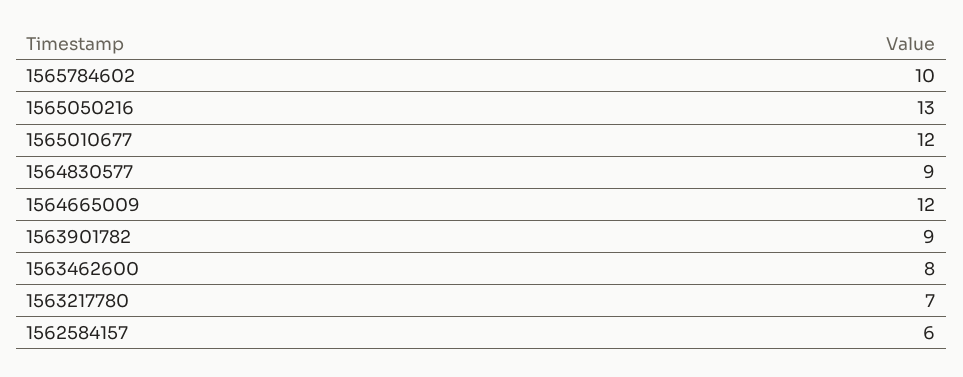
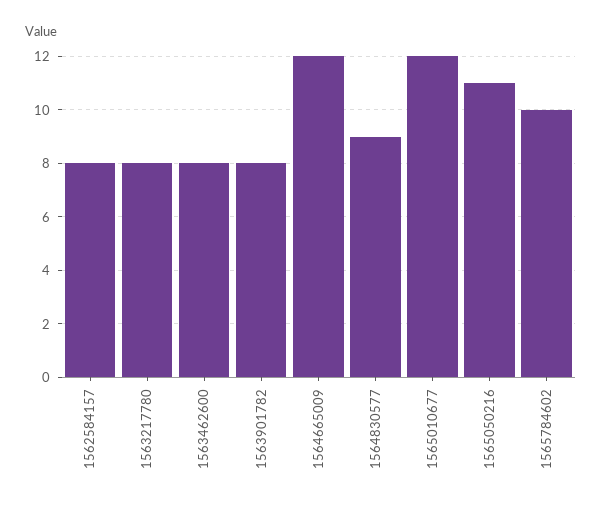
1565050216: 13 -> 11
1563901782: 9 -> 8
1563217780: 7 -> 8
1562584157: 6 -> 8

